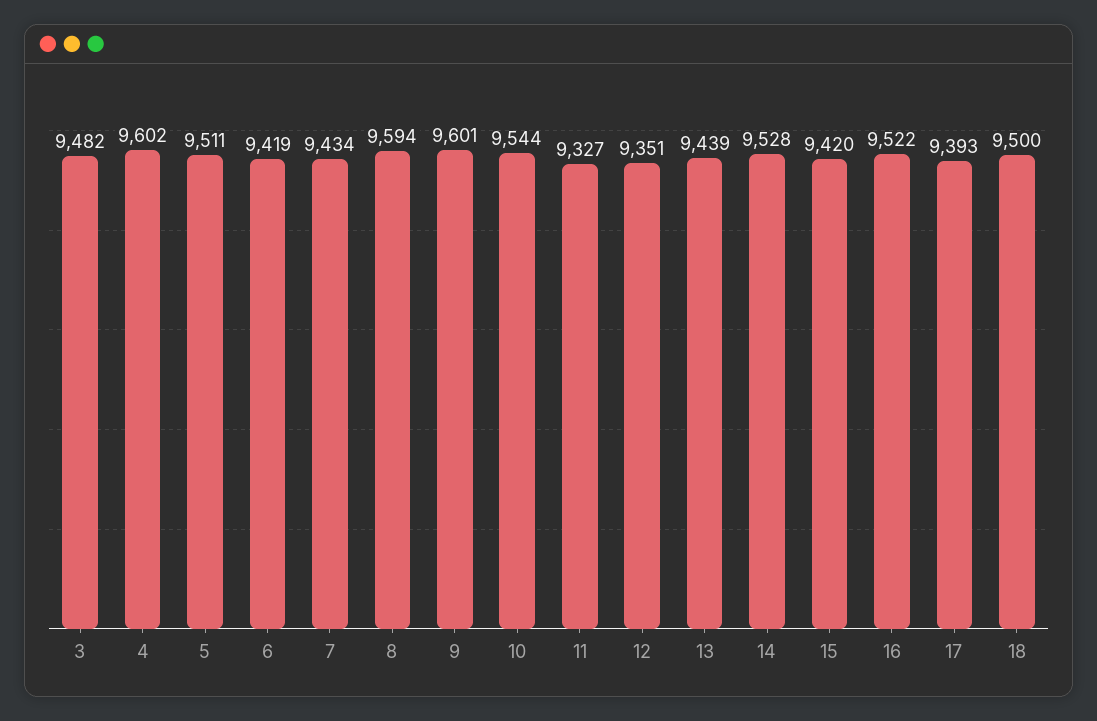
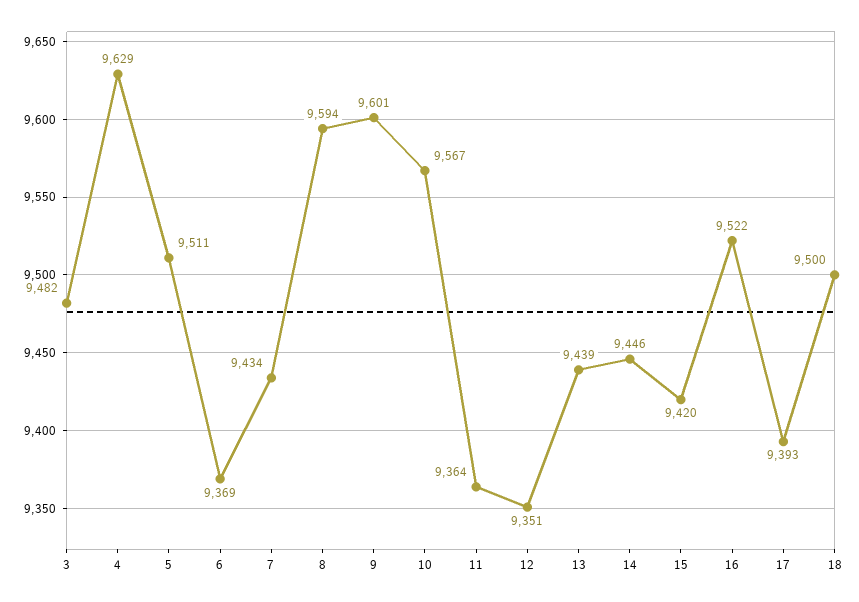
4: 9602 -> 9629
6: 9419 -> 9369
10: 9544 -> 9567
11: 9327 -> 9364
14: 9528 -> 9446

